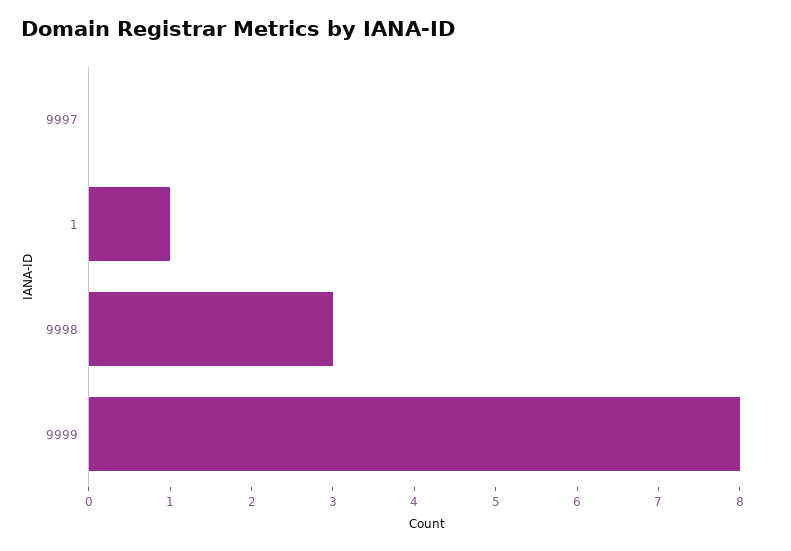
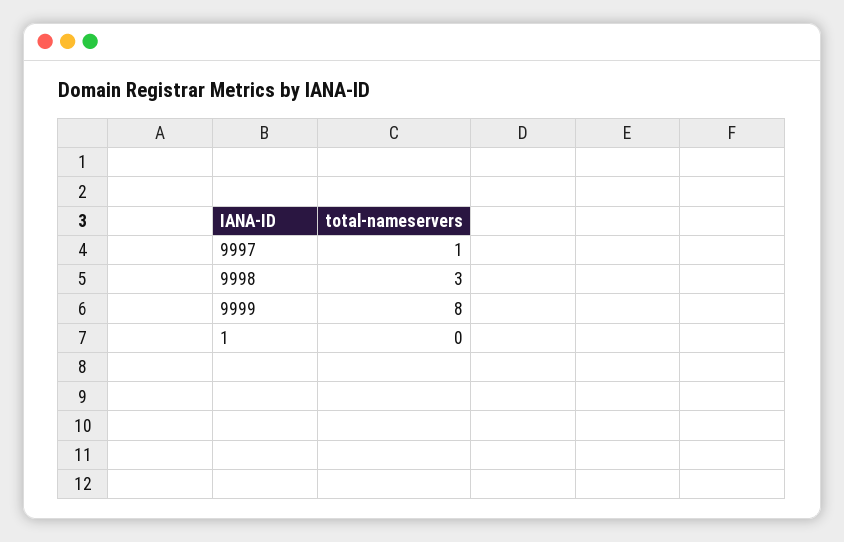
9997: 0 -> 1
1: 1 -> 0

